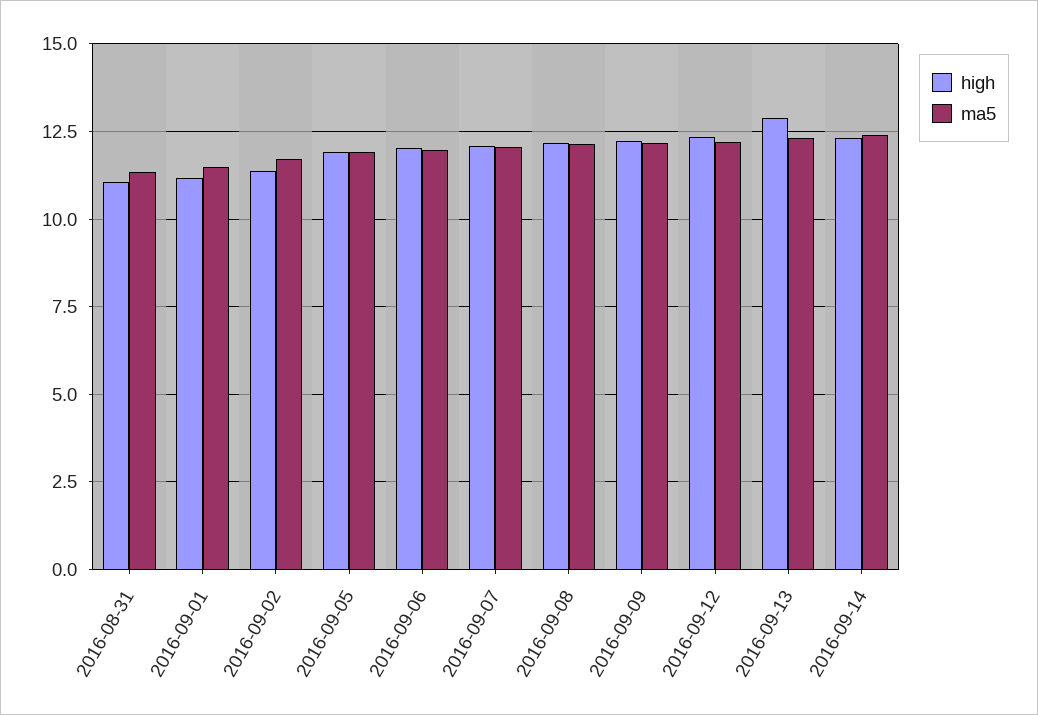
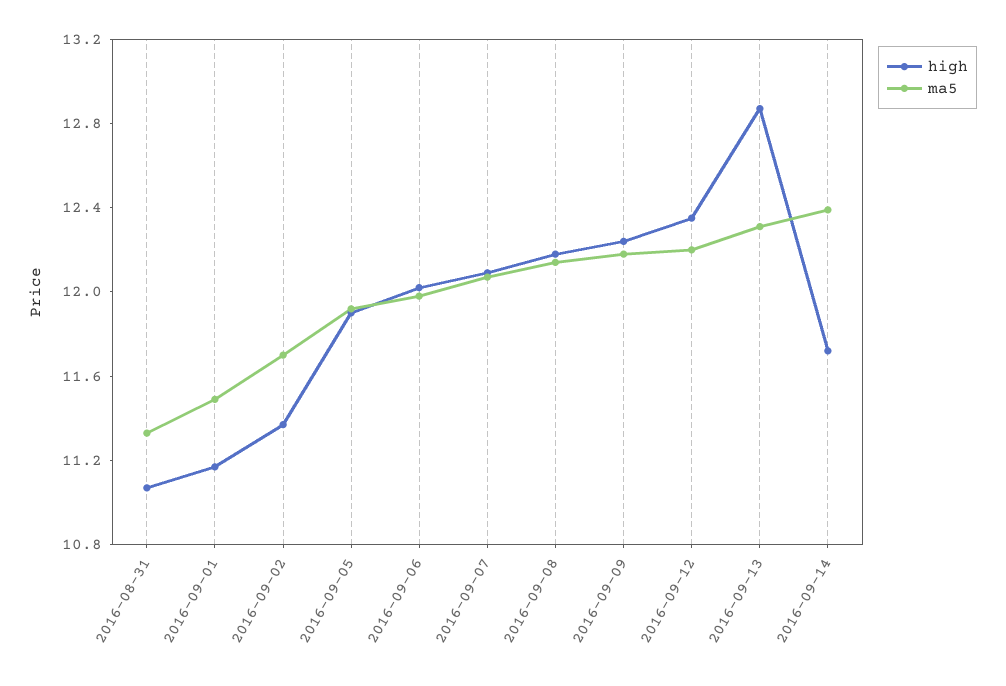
high, 2016-09-14: 12.25 -> 11.7

